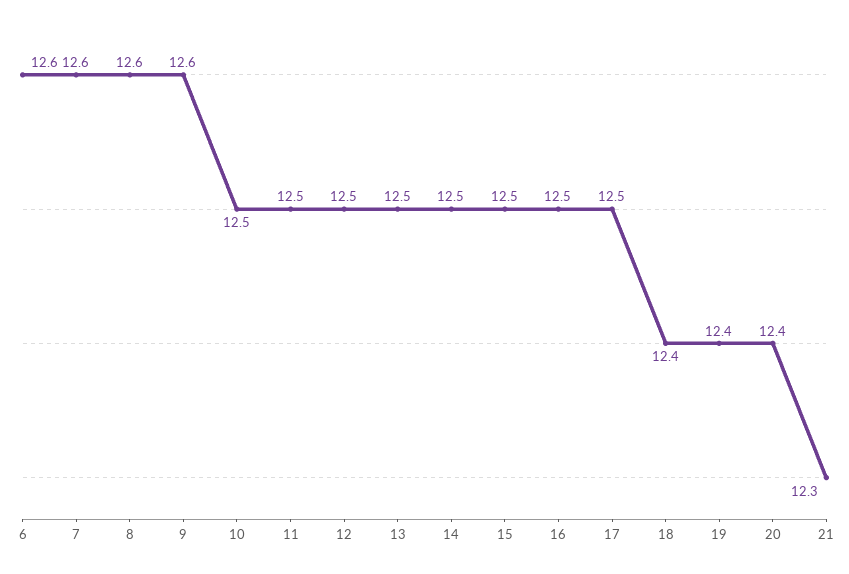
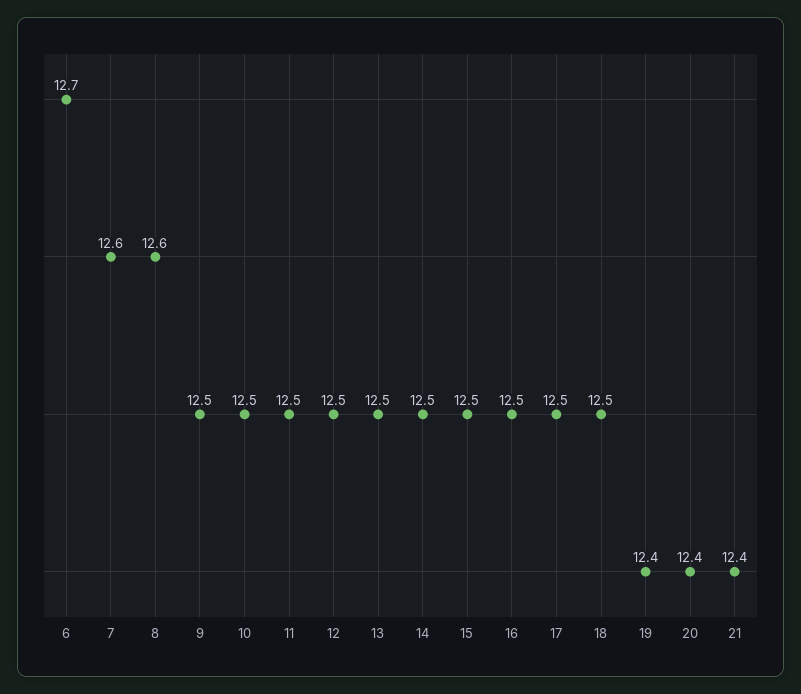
6: 12.6 -> 12.7
9: 12.6 -> 12.5
18: 12.4 -> 12.5
21: 12.3 -> 12.4

